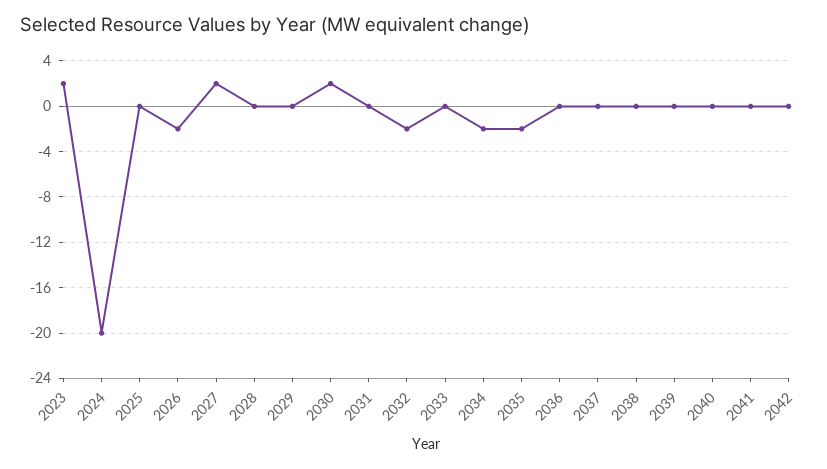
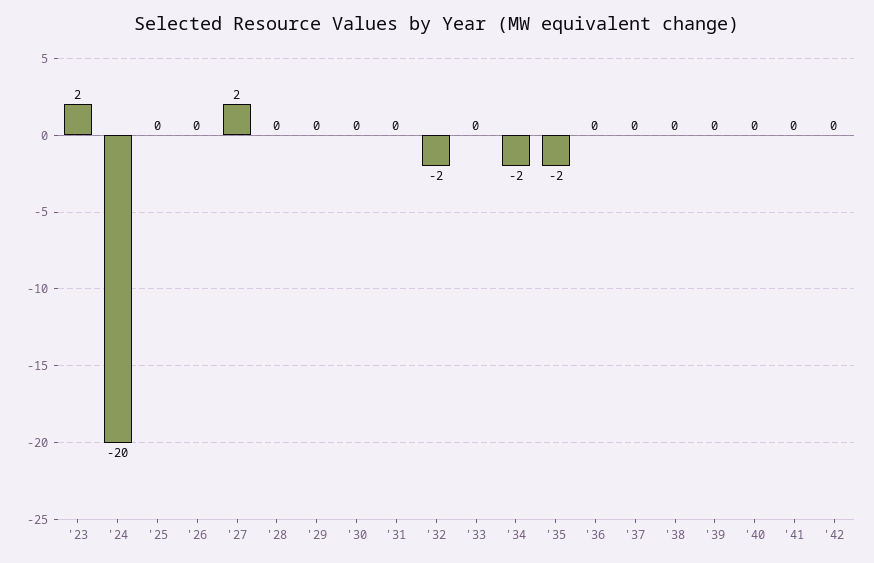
2026: -2 -> 0
2030: 2 -> 0

